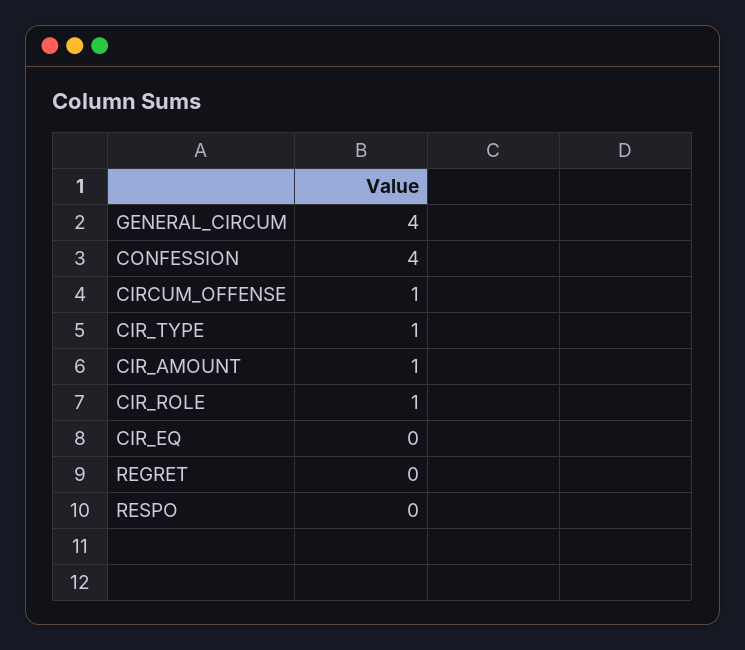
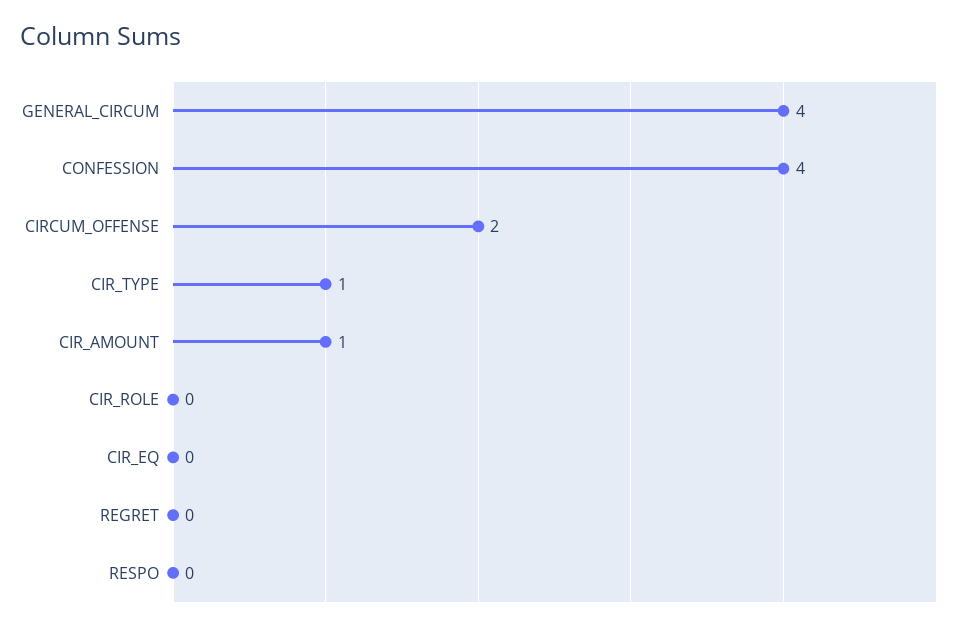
CIRCUM_OFFENSE: 1 -> 2
CIR_ROLE: 1 -> 0

